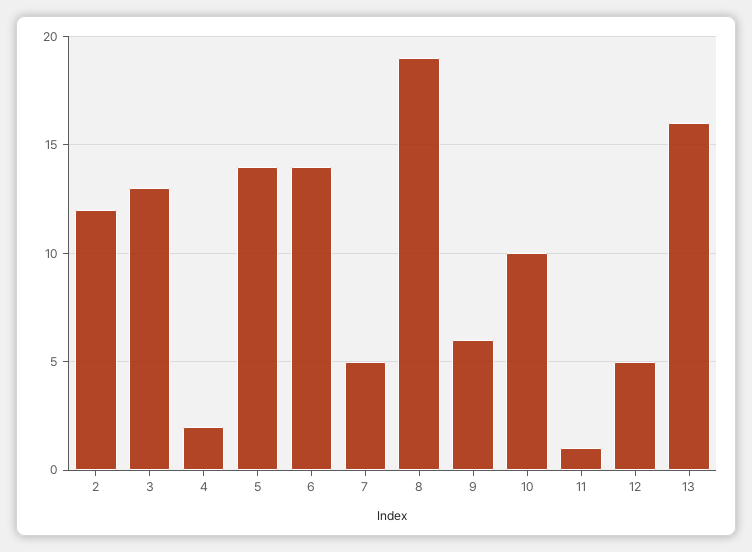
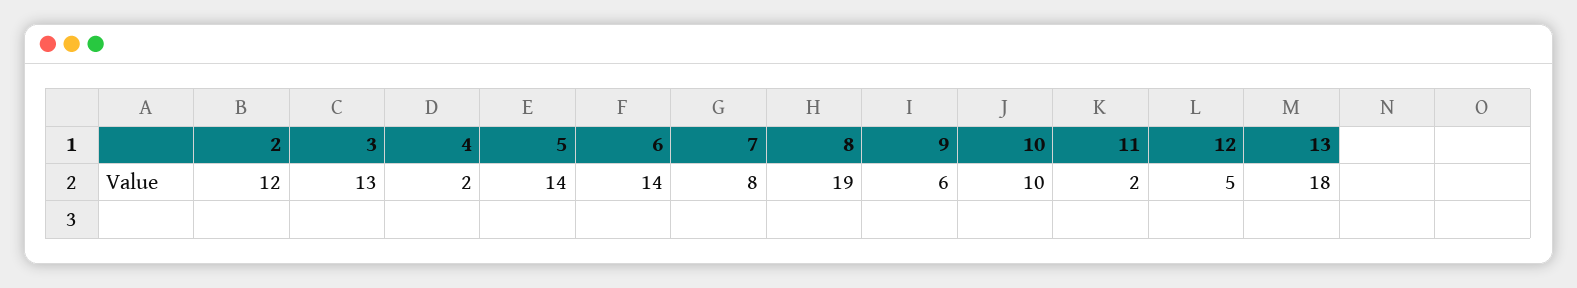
7: 5 -> 8
11: 1 -> 2
13: 16 -> 18

